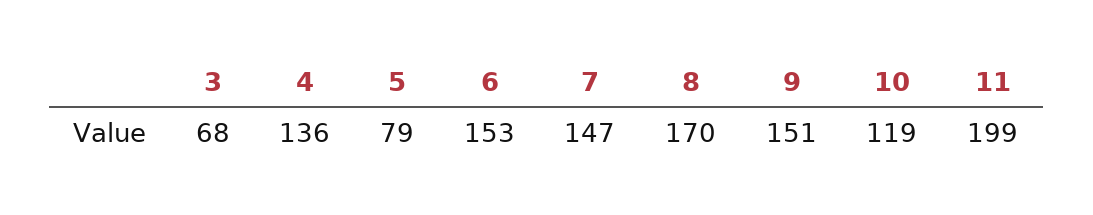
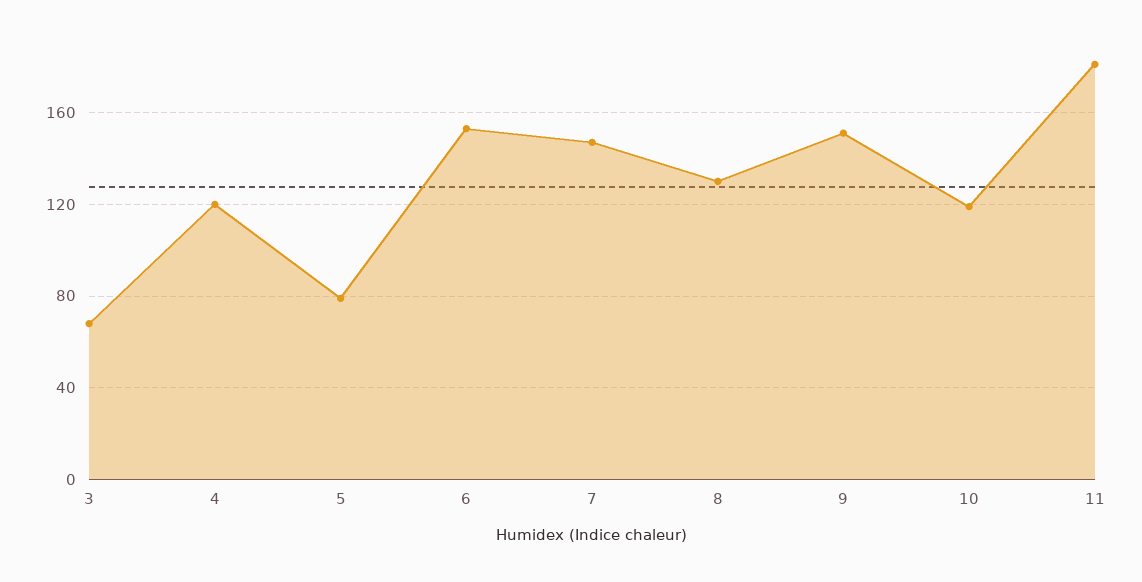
4: 136 -> 120
8: 170 -> 130
11: 199 -> 180

